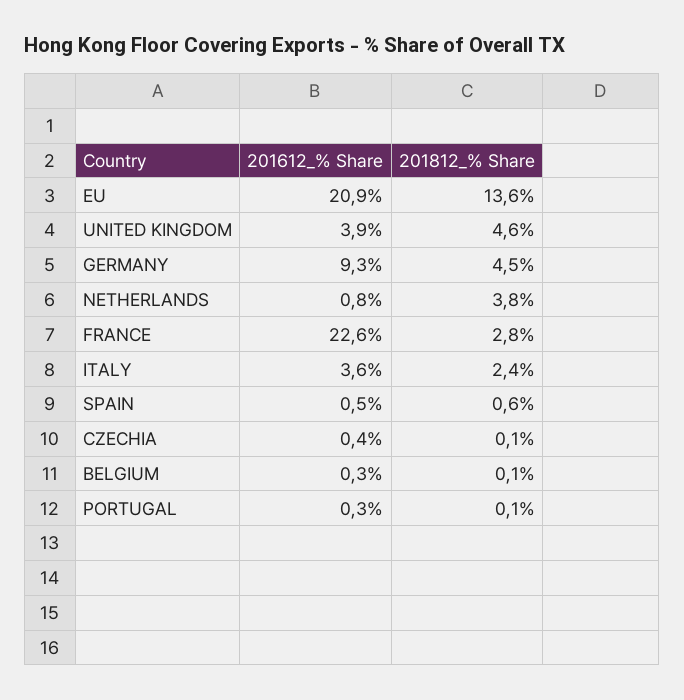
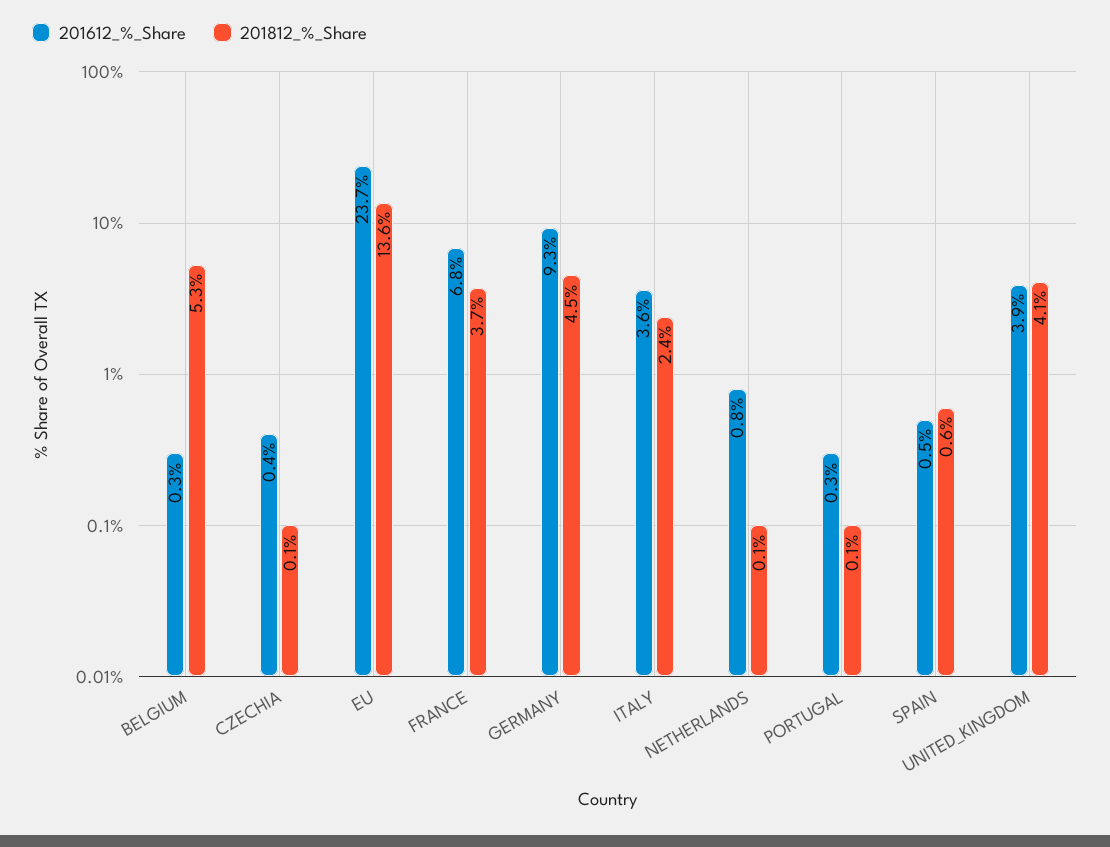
201612_% Share, EU: 20.9 -> 23.7
201812_% Share, UNITED KINGDOM: 4.6 -> 4.1
201812_% Share, NETHERLANDS: 3.8 -> 0.1
201612_% Share, FRANCE: 22.6 -> 6.8
201812_% Share, FRANCE: 2.8 -> 3.7
201812_% Share, BELGIUM: 0.1 -> 5.3

